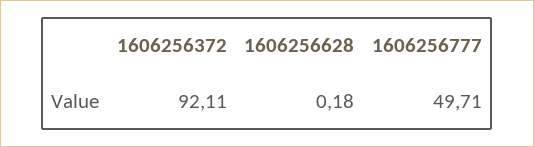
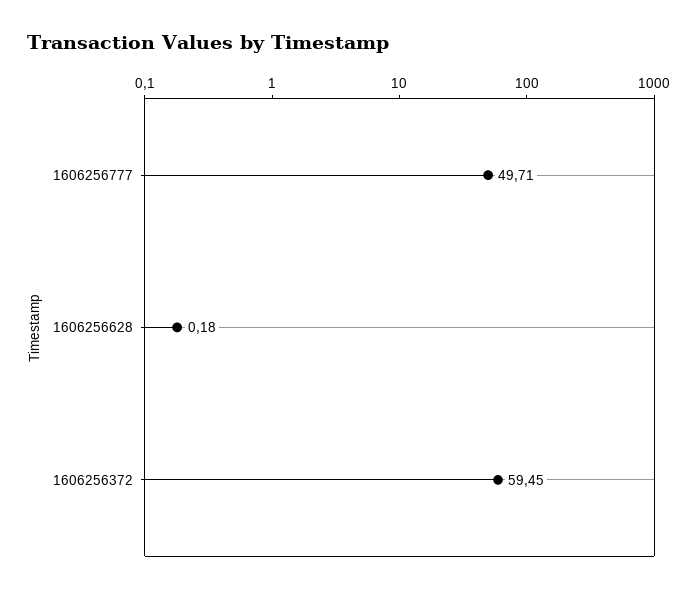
1606256372: 92.11 -> 59.45

